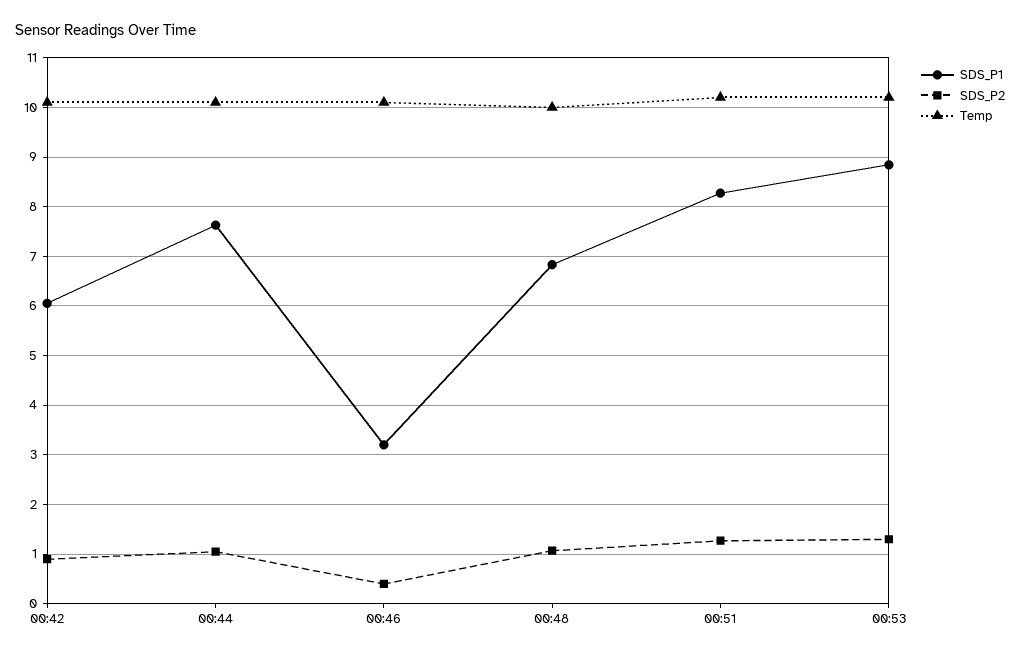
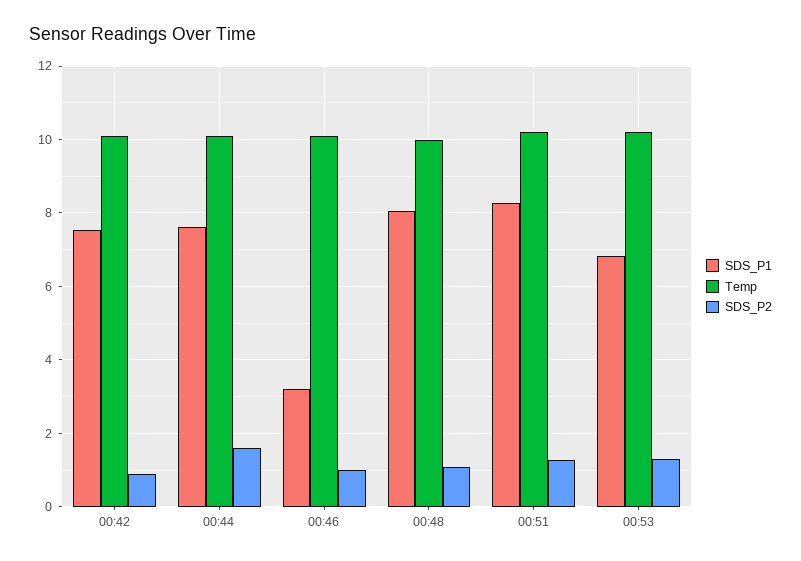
SDS_P1, 00:42: 6 -> 7.6
SDS_P2, 00:44: 1 -> 1.6
SDS_P2, 00:46: 0.4 -> 1
SDS_P1, 00:48: 6.8 -> 8
SDS_P1, 00:53: 8.8 -> 6.8

